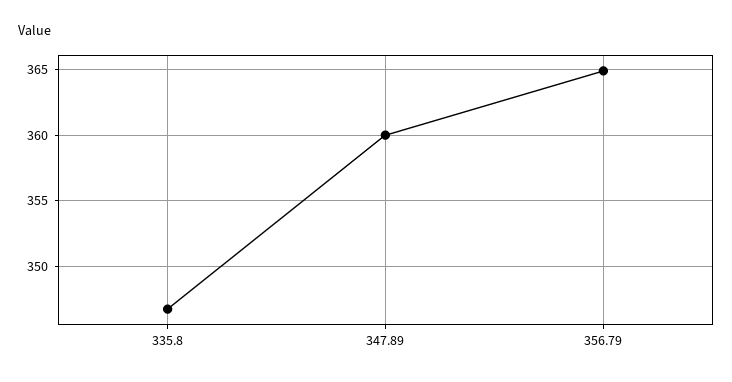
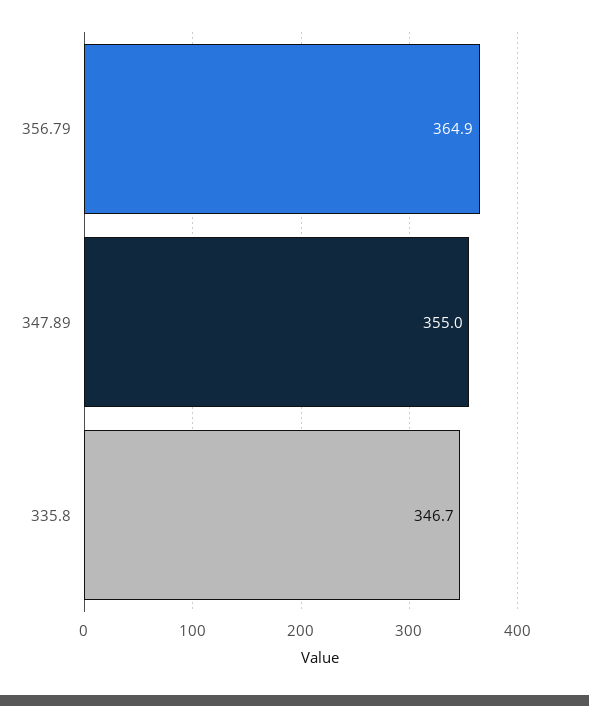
347.89: 360 -> 355

